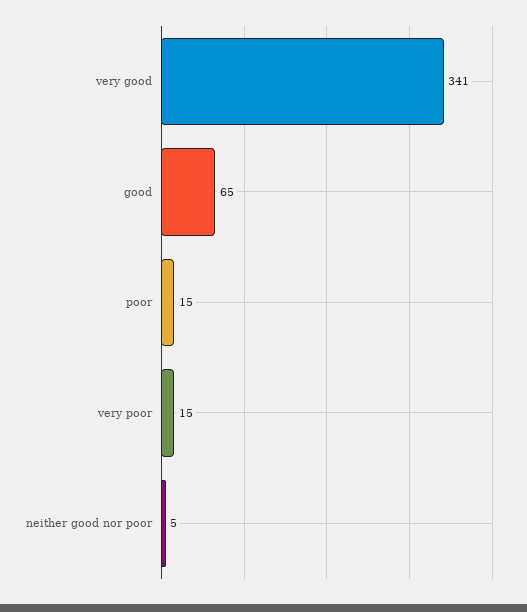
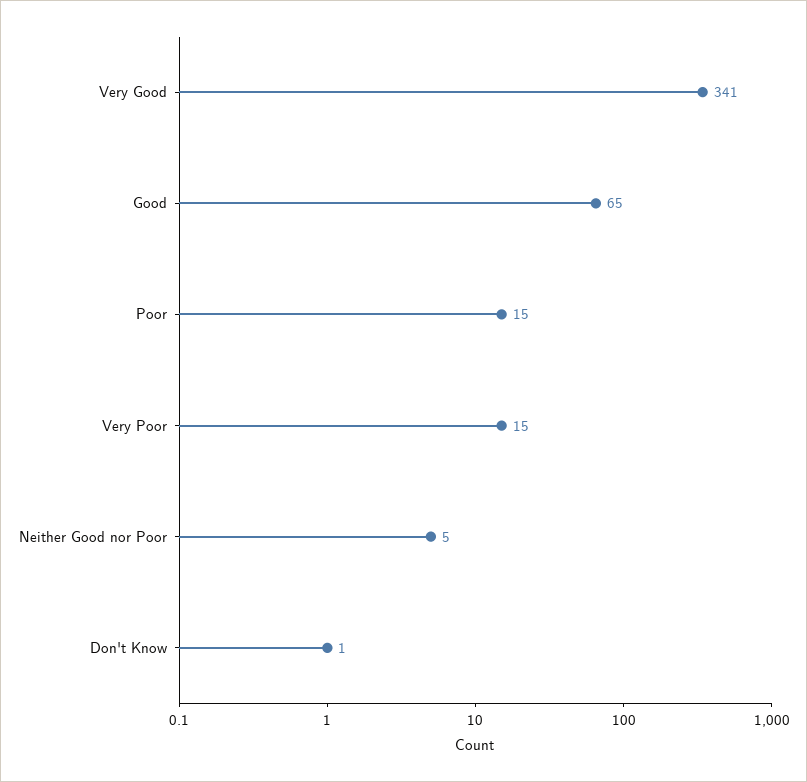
Don't Know: none -> 1

